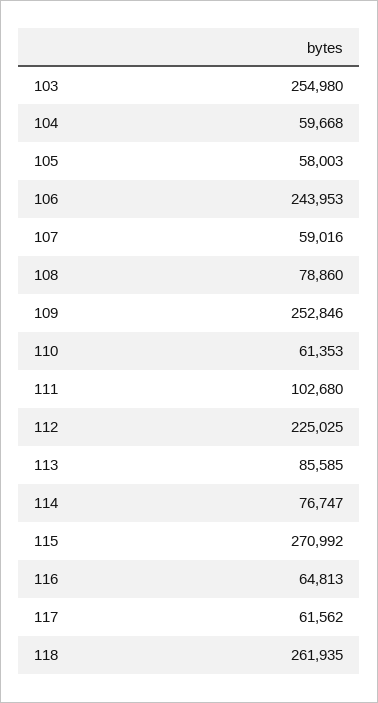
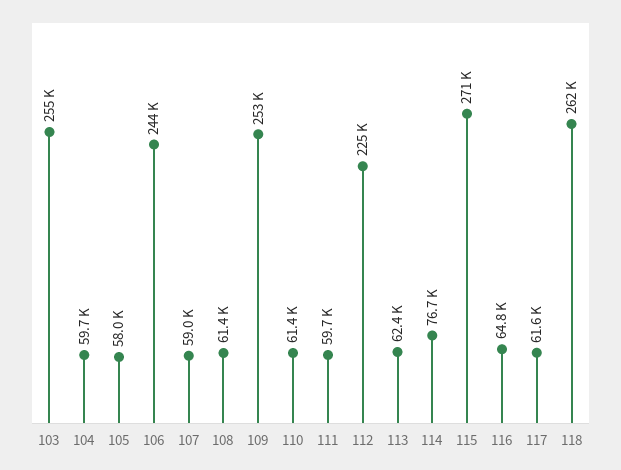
108: 78860 -> 61400
111: 102680 -> 59700
113: 85585 -> 62400

